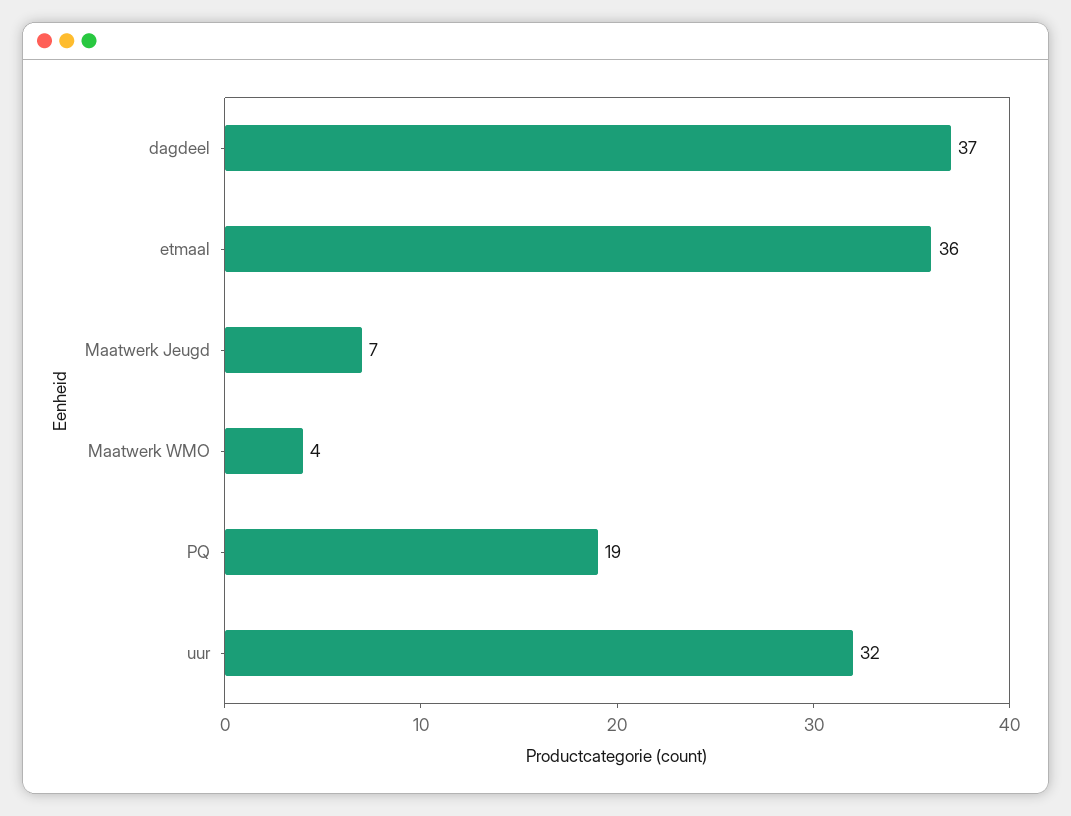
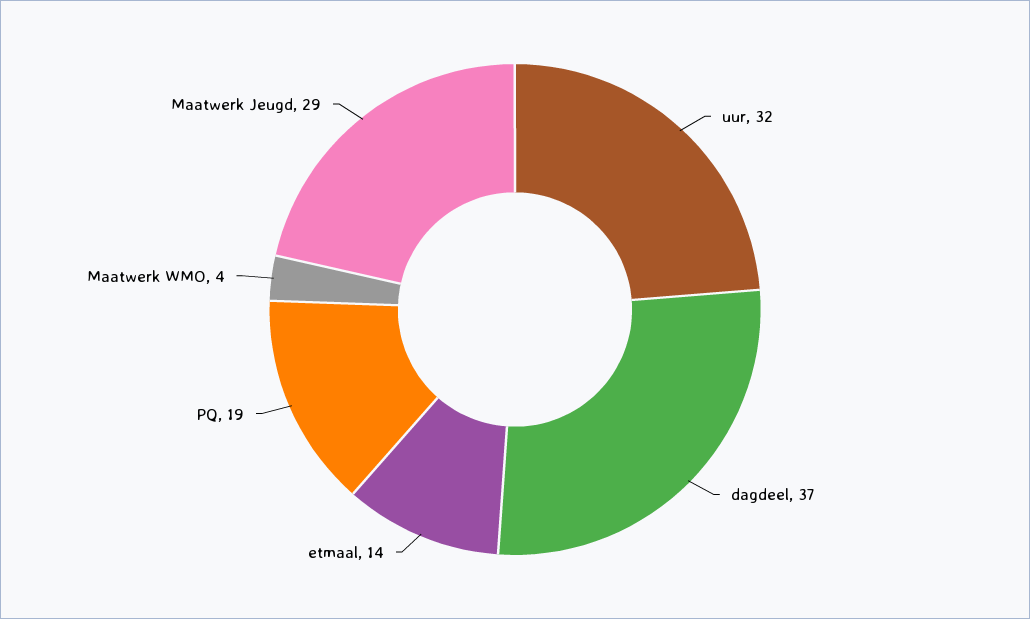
etmaal: 36 -> 14
Maatwerk Jeugd: 7 -> 29

